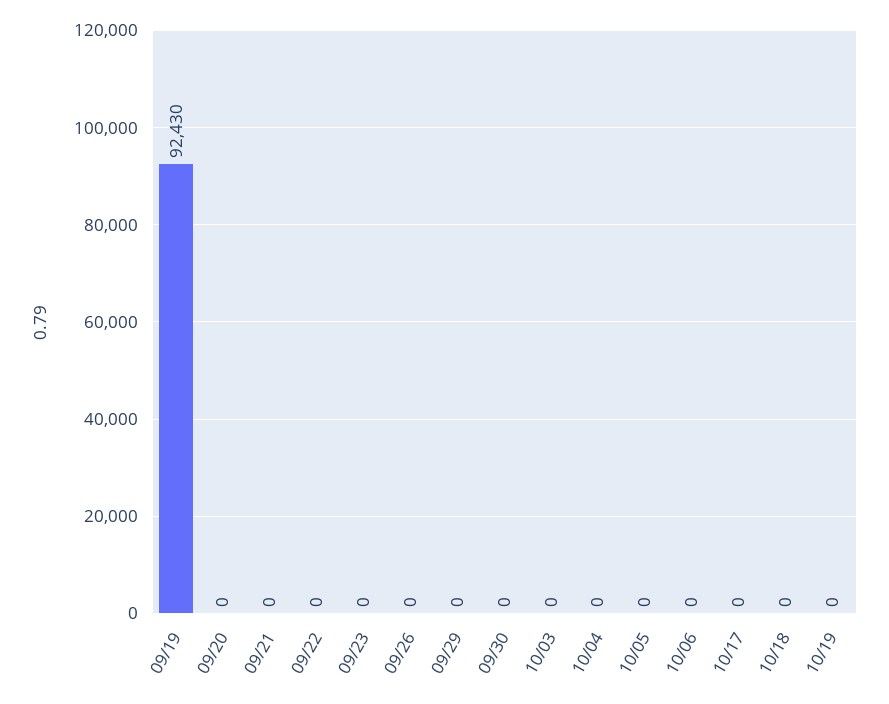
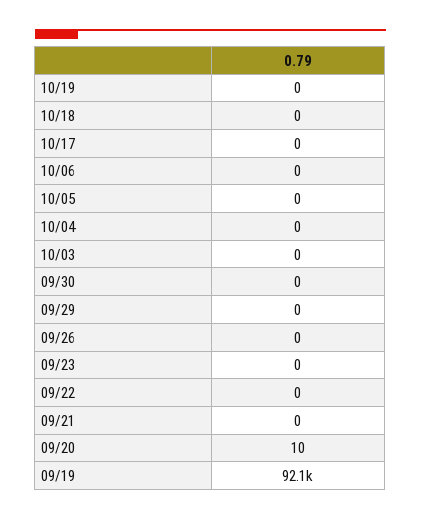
09/19: 92430 -> 92100
09/20: 0 -> 10

